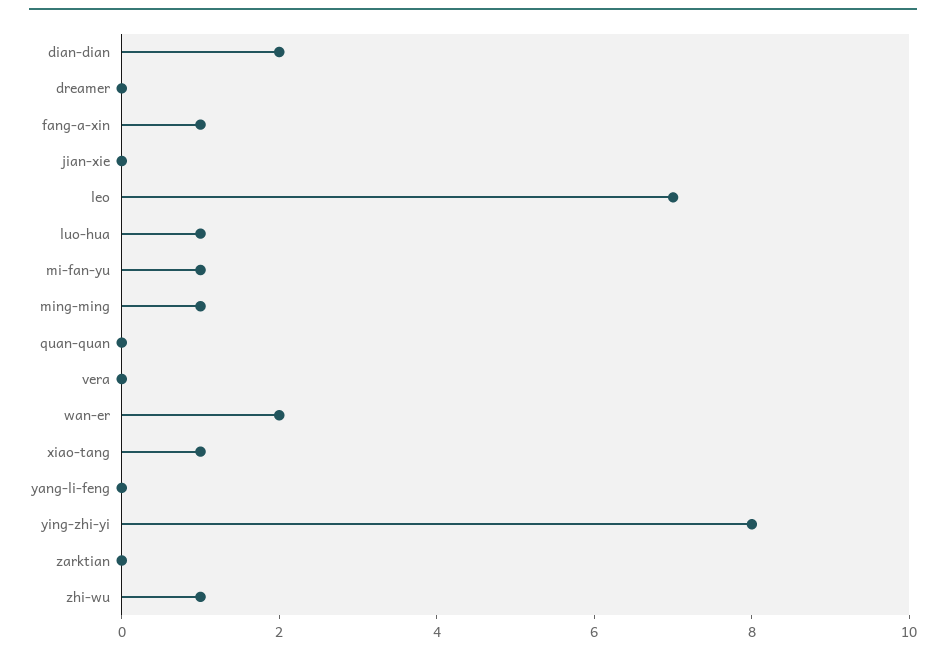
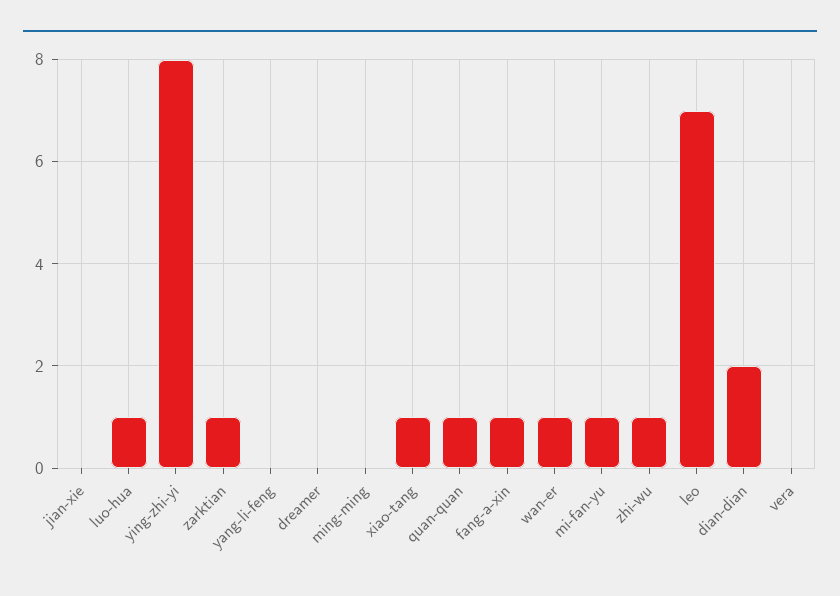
ming-ming: 1 -> 0
quan-quan: 0 -> 1
wan-er: 2 -> 1
zarktian: 0 -> 1

